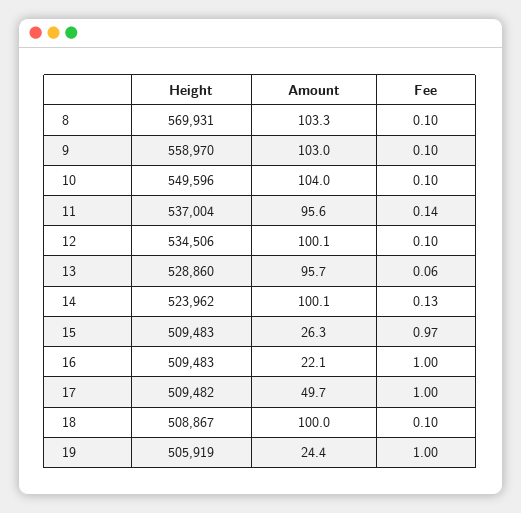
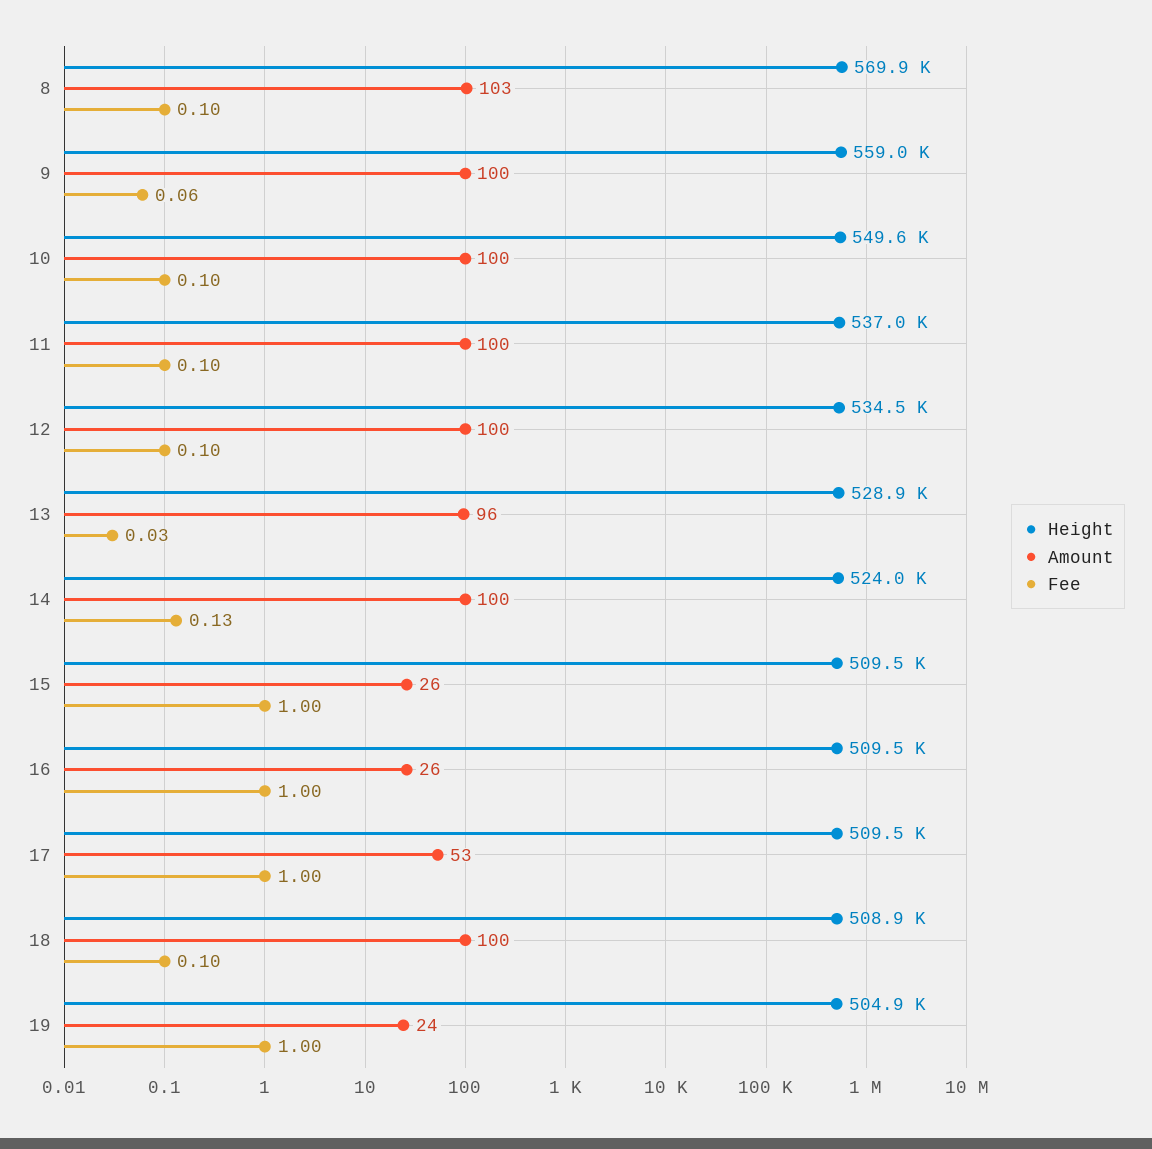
Amount, 9: 103 -> 100
Fee, 9: 0.1 -> 0.06
Amount, 10: 104 -> 100
Amount, 11: 95.6 -> 100
Fee, 11: 0.14 -> 0.1
Fee, 13: 0.06 -> 0.03
Fee, 15: 0.97 -> 1
Amount, 16: 22.1 -> 26
Amount, 17: 49.7 -> 53
Height, 19: 505919 -> 504900

